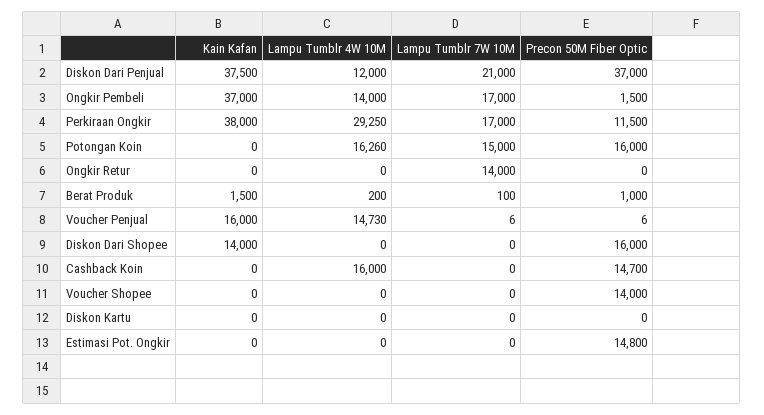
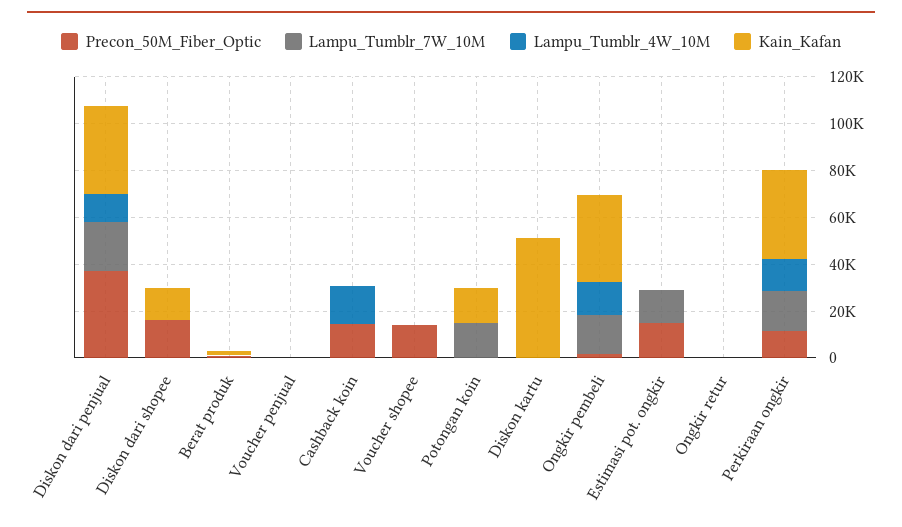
Lampu Tumblr 4W 10M, Perkiraan Ongkir: 29250 -> 15000
Kain Kafan, Potongan Koin: 0 -> 15000
Lampu Tumblr 4W 10M, Potongan Koin: 16260 -> 0
Precon 50M Fiber Optic, Potongan Koin: 16000 -> 0
Lampu Tumblr 7W 10M, Ongkir Retur: 14000 -> 0
Kain Kafan, Voucher Penjual: 16000 -> 0
Lampu Tumblr 4W 10M, Voucher Penjual: 14730 -> 0
Kain Kafan, Diskon Kartu: 0 -> 50000
Lampu Tumblr 7W 10M, Estimasi Pot. Ongkir: 0 -> 15000

